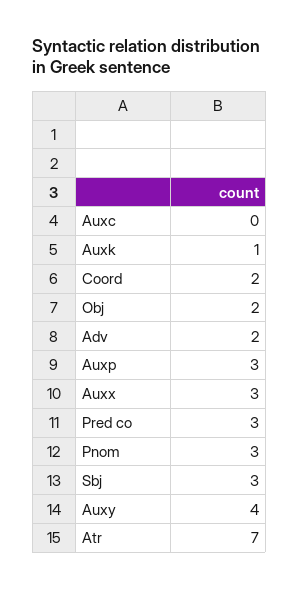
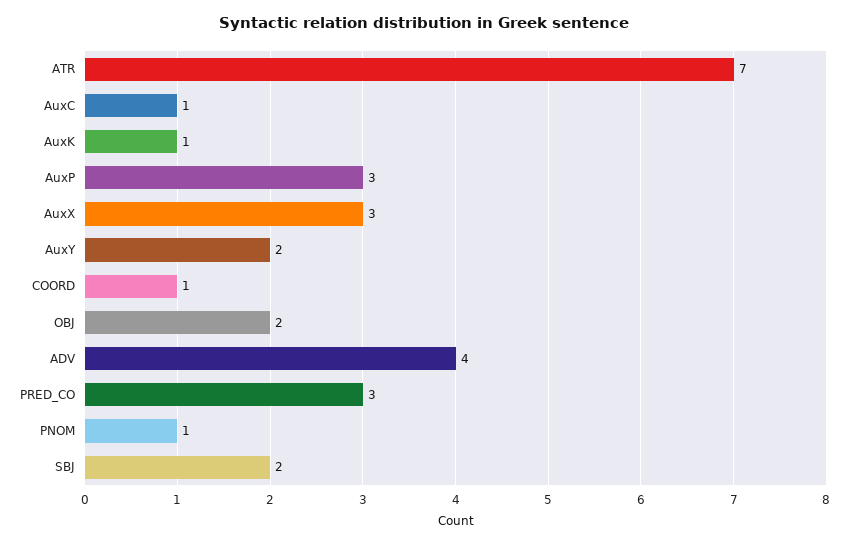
Auxc: 0 -> 1
Coord: 2 -> 1
Adv: 2 -> 4
Pnom: 3 -> 1
Sbj: 3 -> 2
Auxy: 4 -> 2

